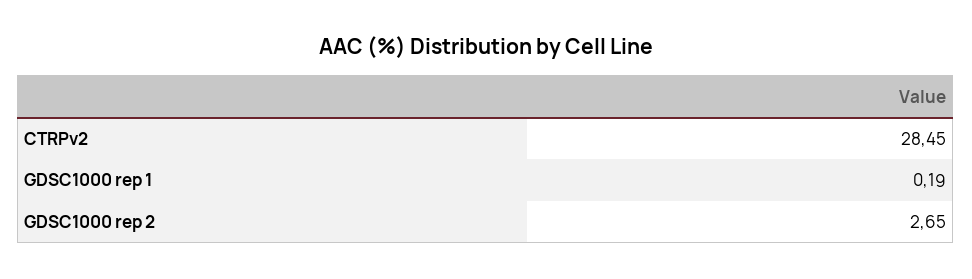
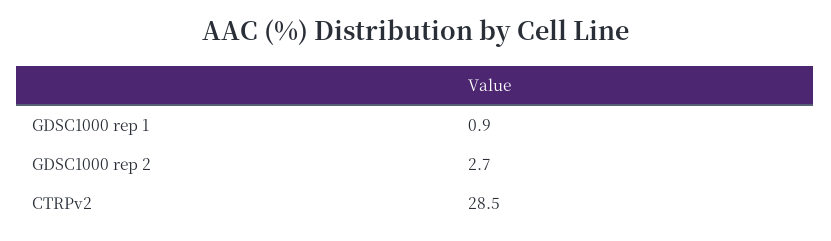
GDSC1000 rep 1: 0.19 -> 0.9

